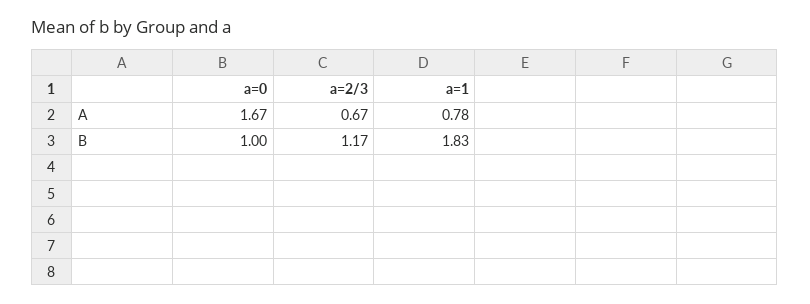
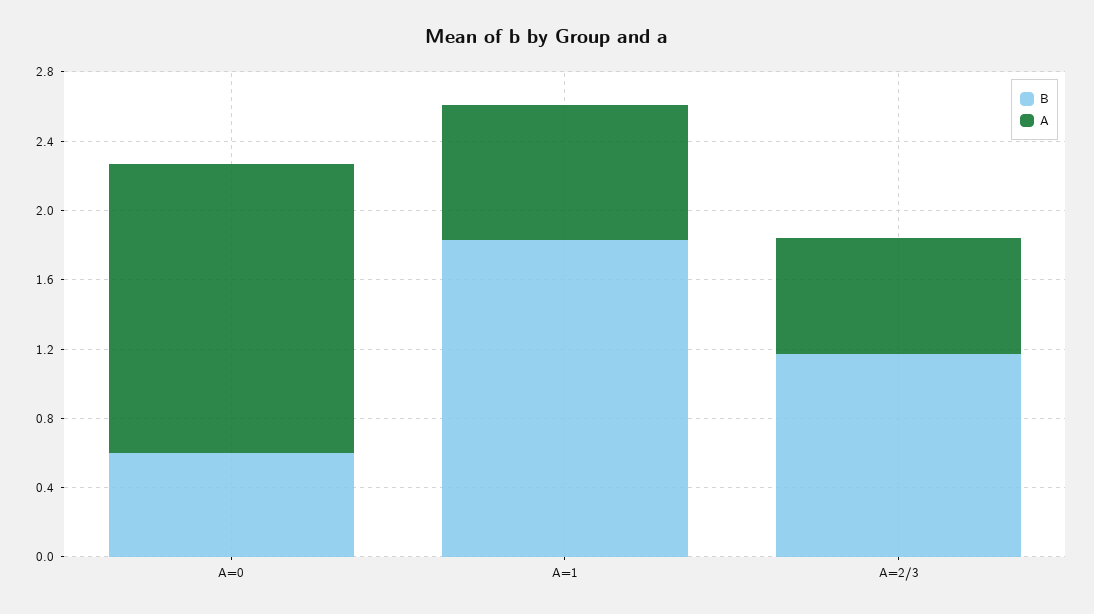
B, a=0: 1 -> 0.6

